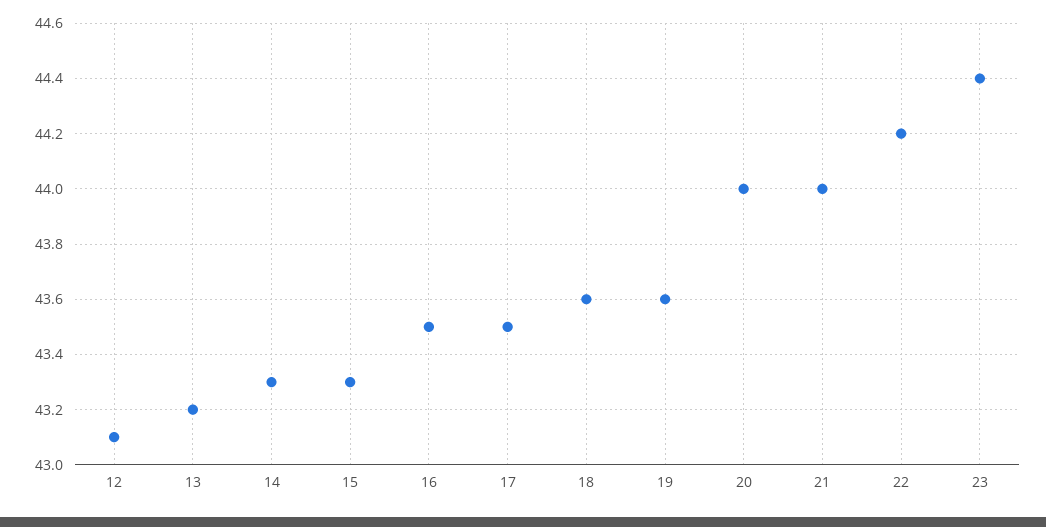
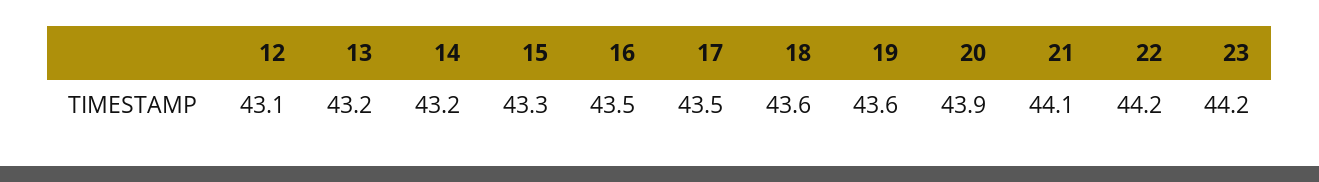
14: 43.3 -> 43.2
20: 44 -> 43.9
21: 44 -> 44.1
23: 44.4 -> 44.2

